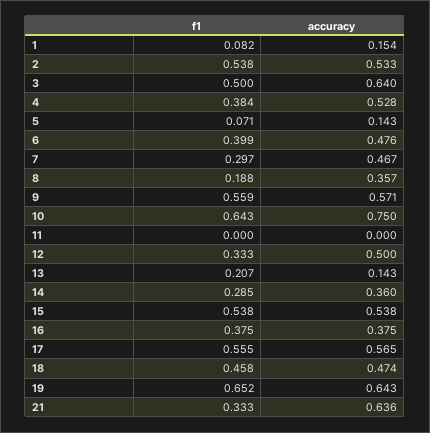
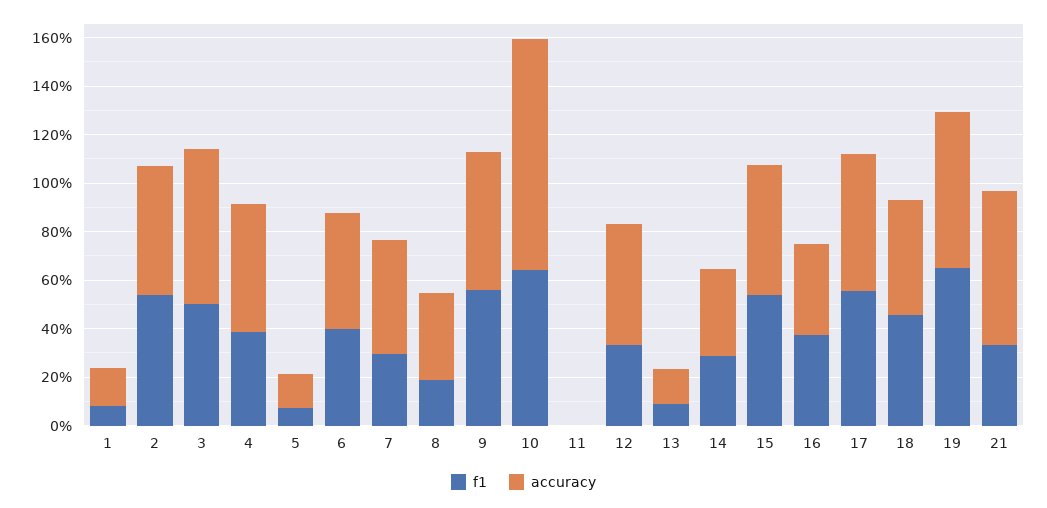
accuracy, 10: 0.75 -> 0.95
f1, 13: 0.207 -> 0.1

